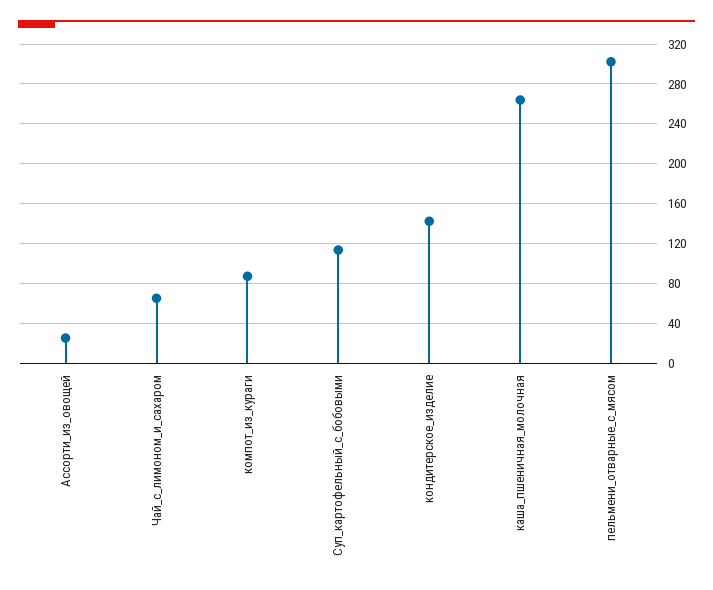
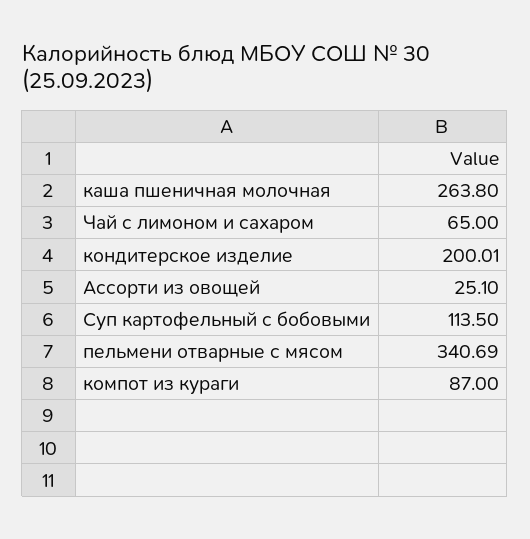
кондитерское_изделие: 140 -> 200.01
пельмени_отварные_с_мясом: 300 -> 340.69

